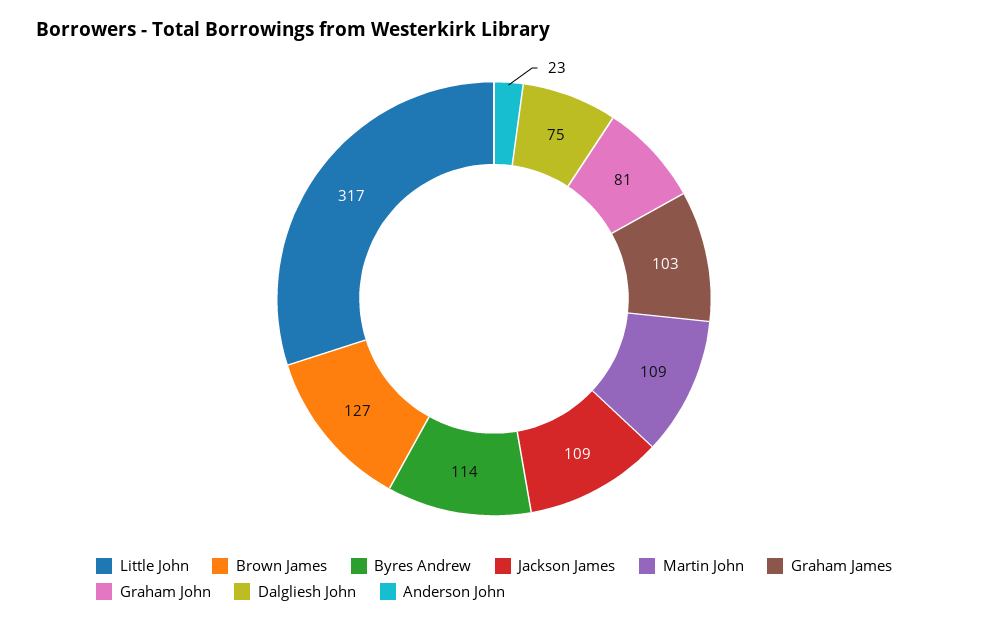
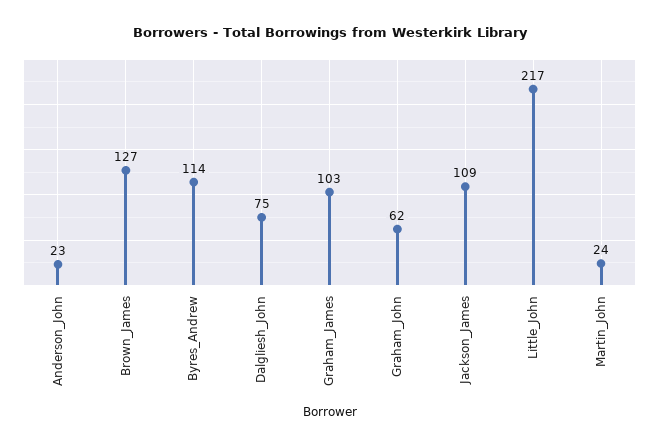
Little John: 317 -> 217
Martin John: 109 -> 24
Graham John: 81 -> 62

